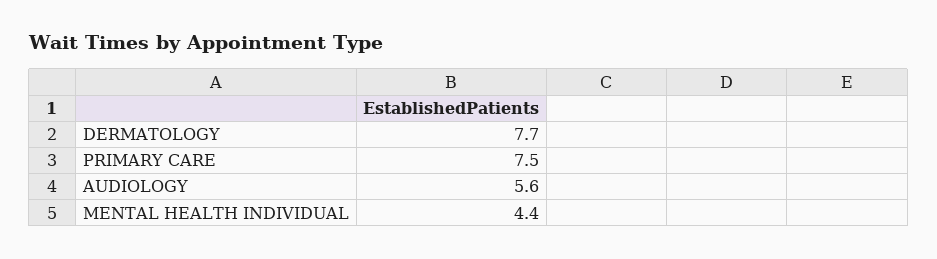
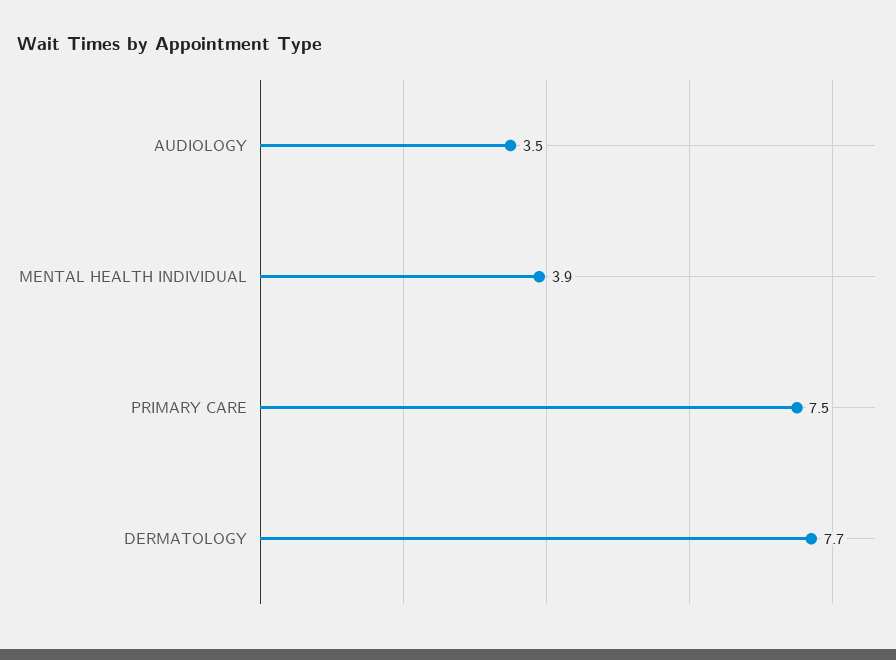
AUDIOLOGY: 5.6 -> 3.5
MENTAL HEALTH INDIVIDUAL: 4.4 -> 3.9

